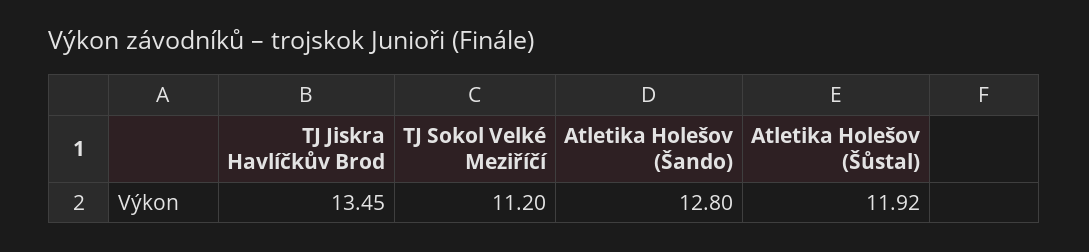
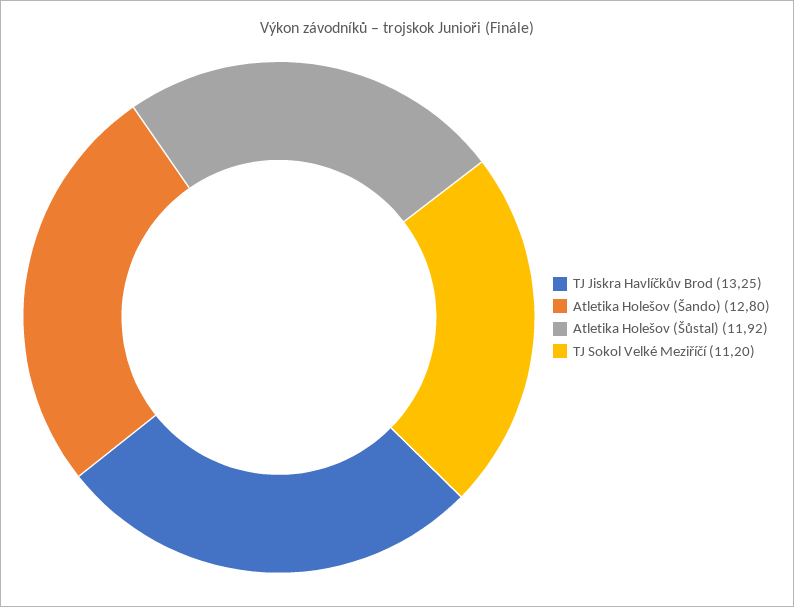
TJ Jiskra Havlíčkův Brod: 13.45 -> 13.25

